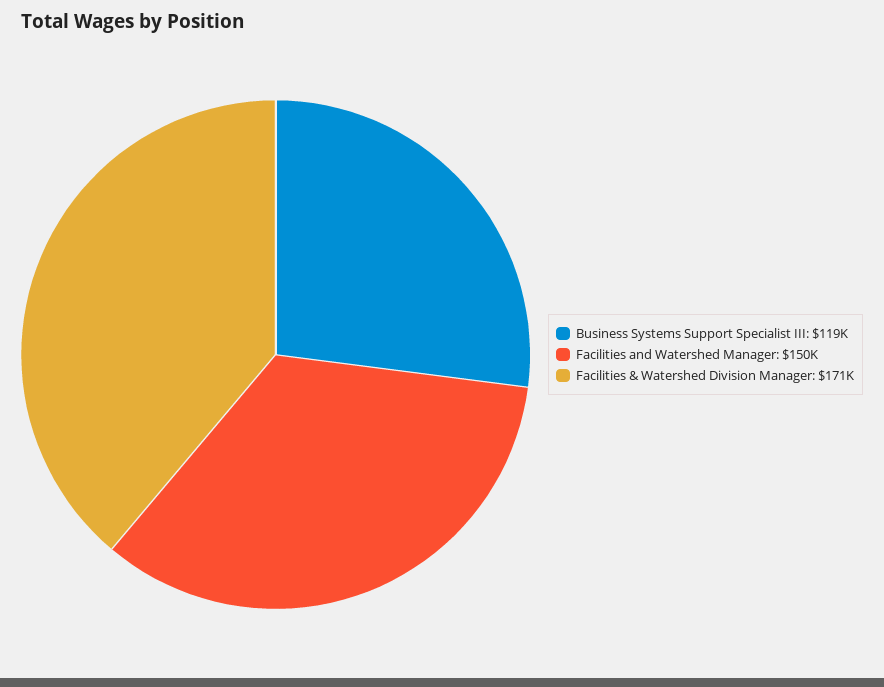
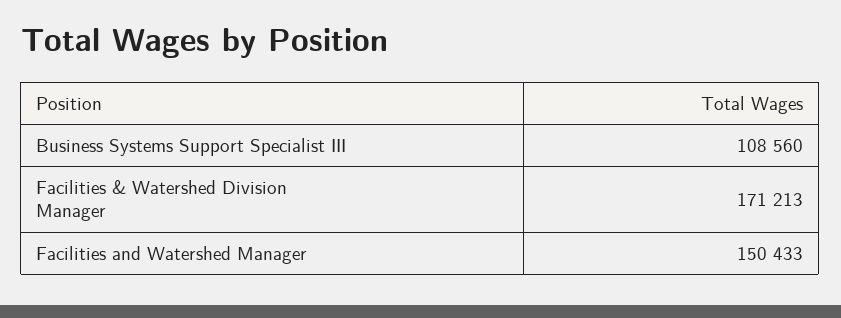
Business Systems Support Specialist III: 119000 -> 108560

